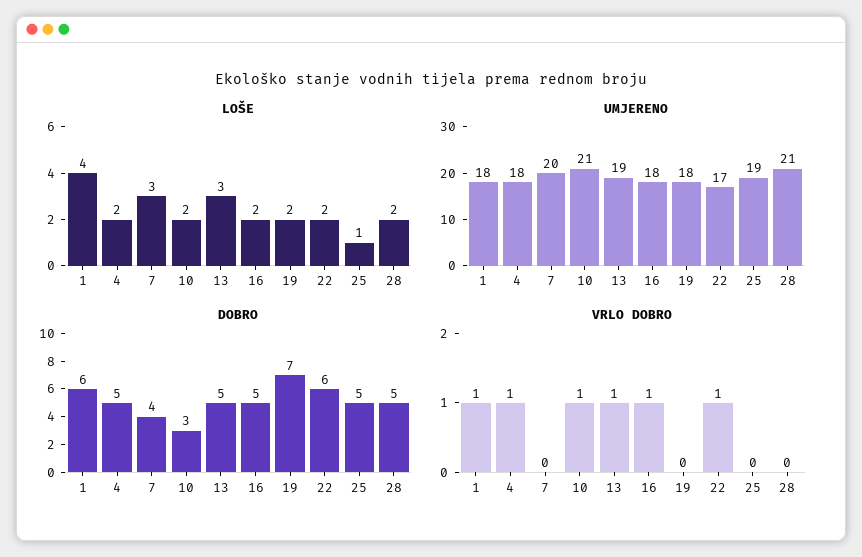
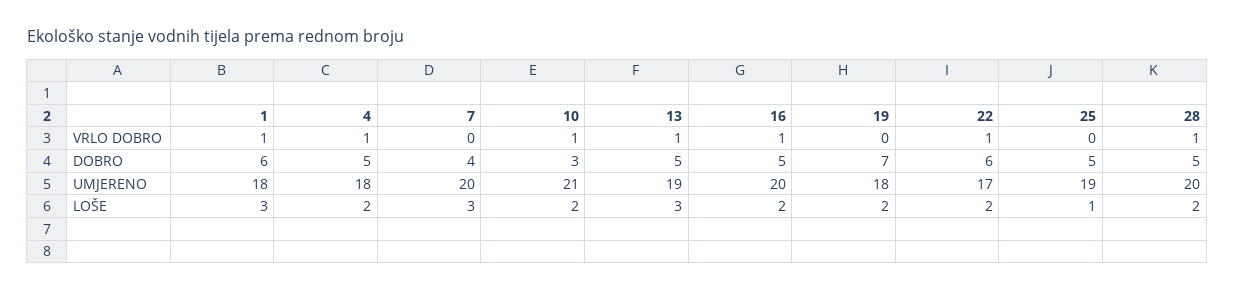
LOŠE, 1: 4 -> 3
UMJERENO, 16: 18 -> 20
UMJERENO, 28: 21 -> 20
VRLO DOBRO, 28: 0 -> 1

